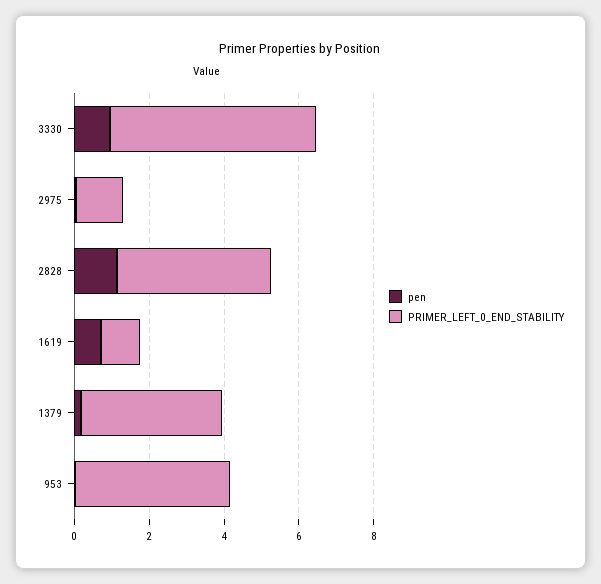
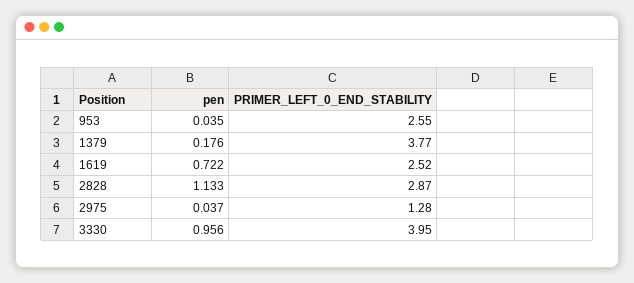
PRIMER_LEFT_0_END_STABILITY, 3330: 5.5 -> 3.95
PRIMER_LEFT_0_END_STABILITY, 2828: 4 -> 2.87
PRIMER_LEFT_0_END_STABILITY, 1619: 1 -> 2.52
PRIMER_LEFT_0_END_STABILITY, 953: 4 -> 2.55

